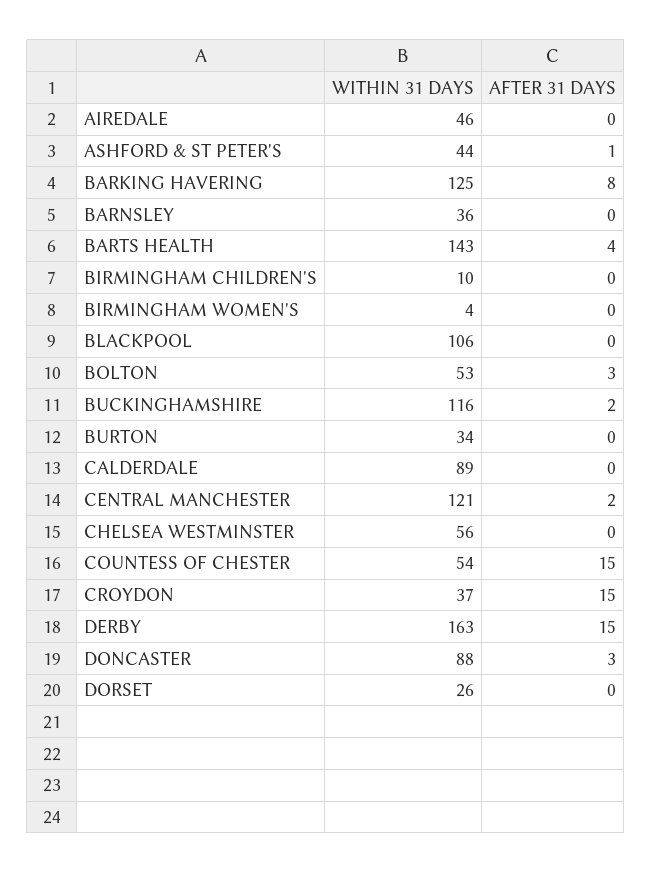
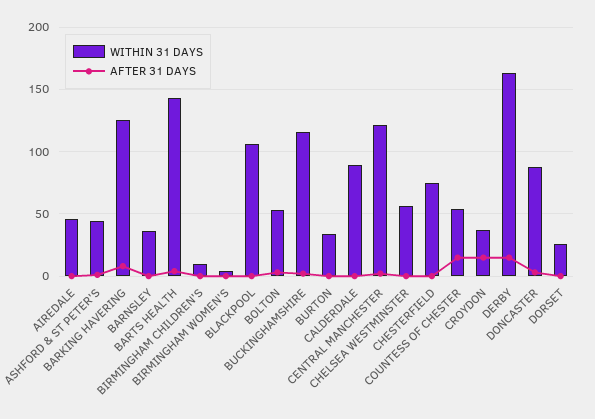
WITHIN 31 DAYS, CHESTERFIELD: none -> 75
AFTER 31 DAYS, CHESTERFIELD: none -> 0

